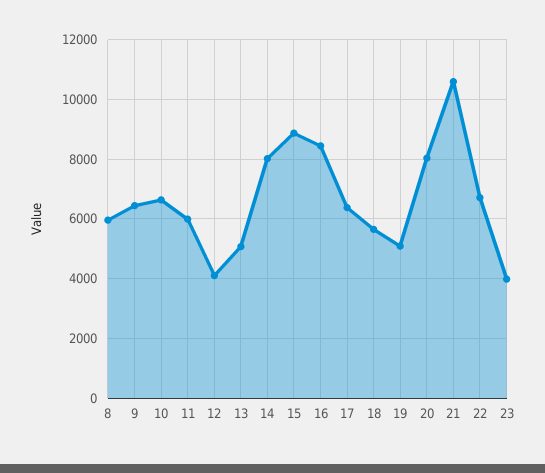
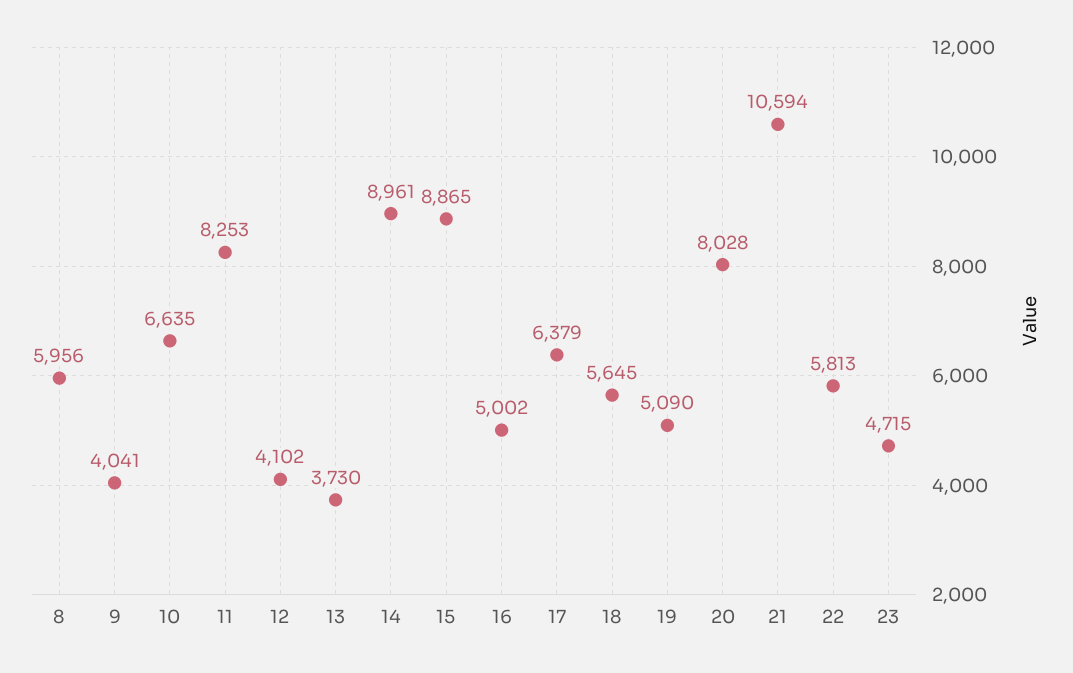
9: 6500 -> 4041
11: 6000 -> 8253
13: 5000 -> 3730
14: 8000 -> 8961
16: 8500 -> 5002
22: 6750 -> 5813
23: 4000 -> 4715

